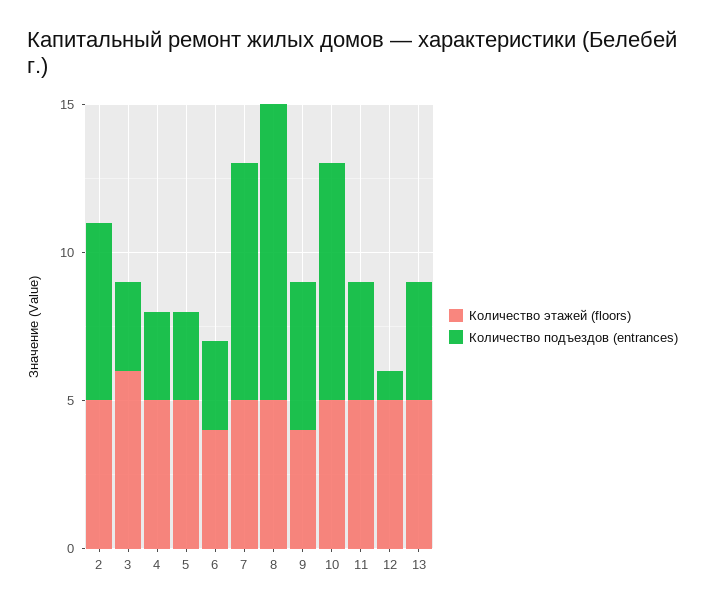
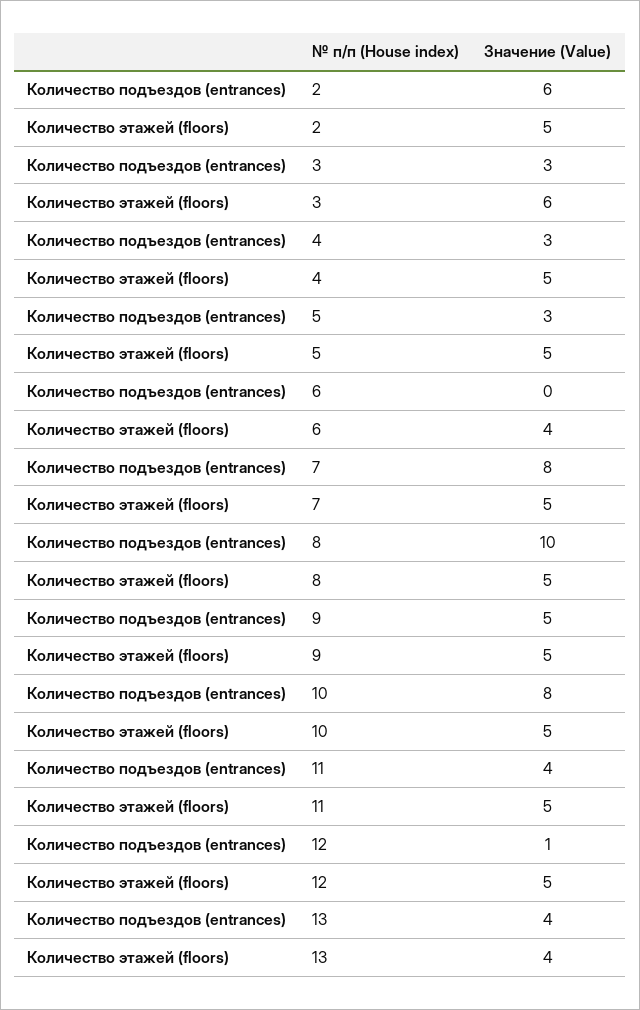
Количество подъездов (entrances), 6: 3 -> 0
Количество этажей (floors), 9: 4 -> 5
Количество этажей (floors), 13: 5 -> 4

